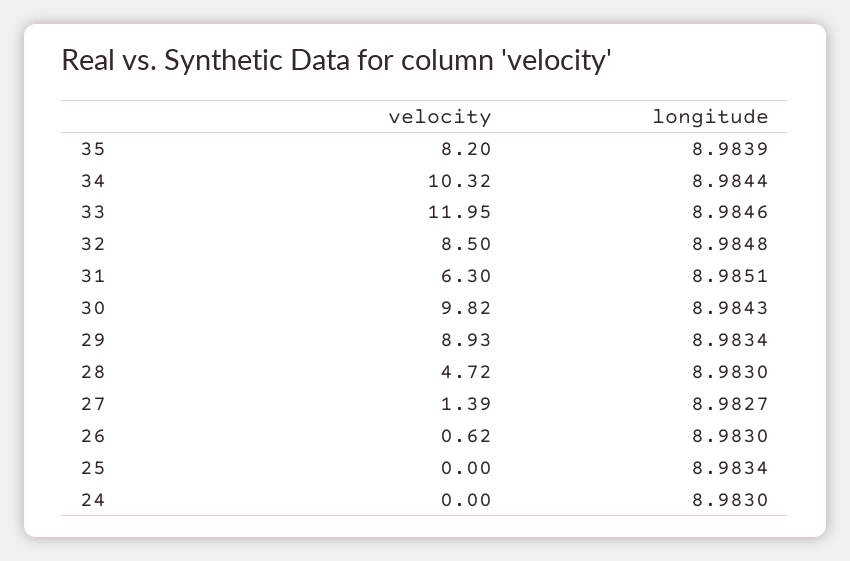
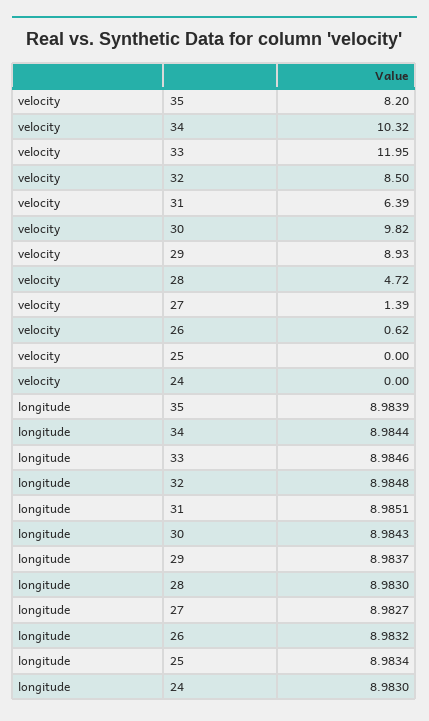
velocity, 31: 6.3 -> 6.39
longitude, 29: 8.9834 -> 8.9837
longitude, 26: 8.983 -> 8.9832

